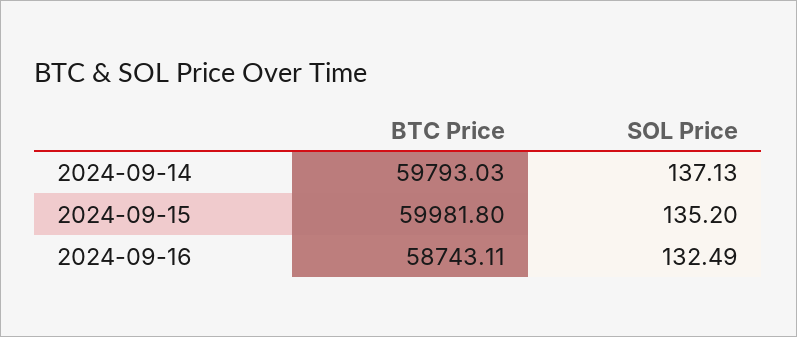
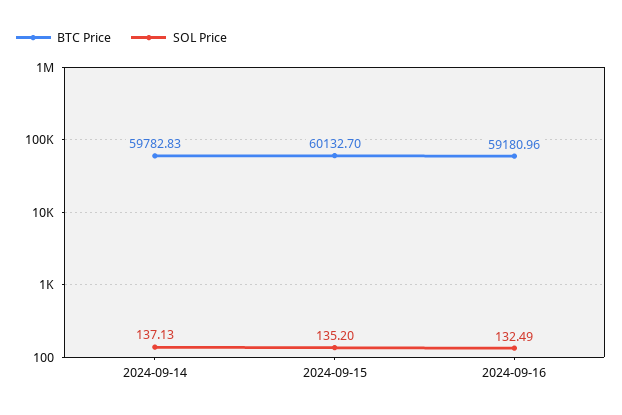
BTC Price, 2024-09-14: 59793.03 -> 59782.83
BTC Price, 2024-09-15: 59981.8 -> 60132.7
BTC Price, 2024-09-16: 58743.11 -> 59180.96

